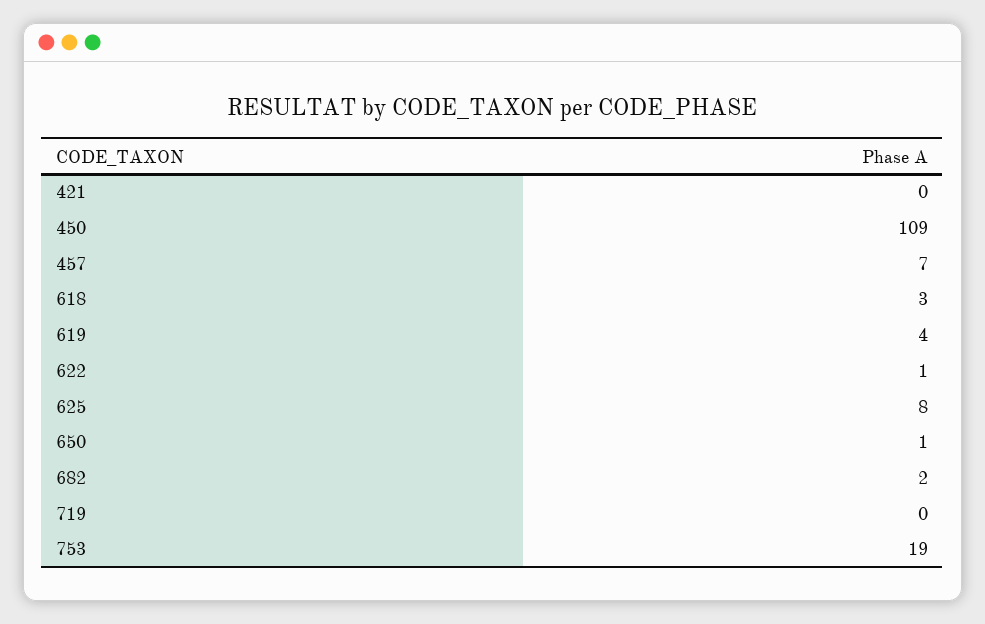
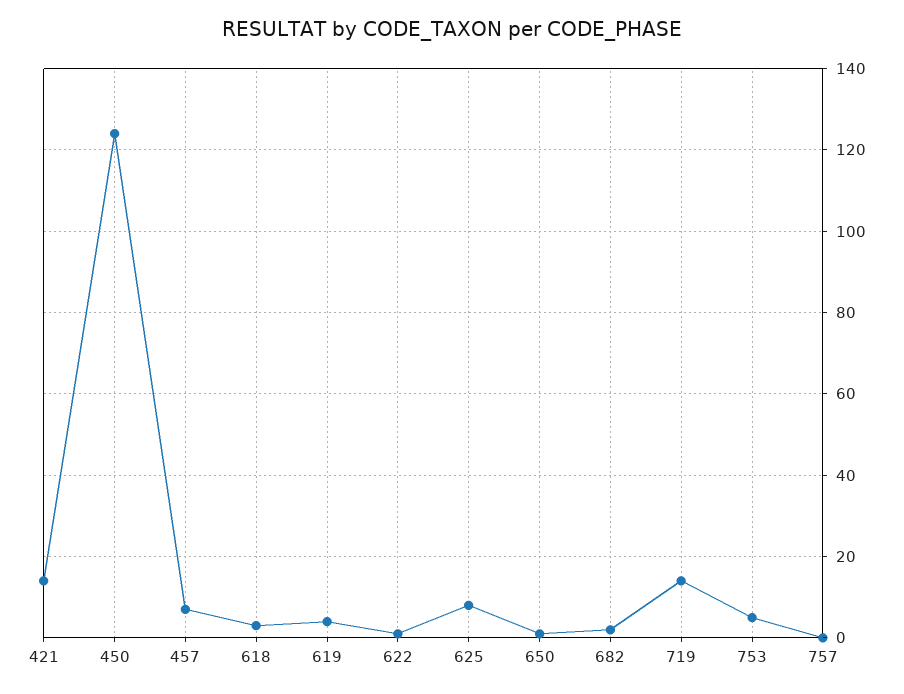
421: 0 -> 15
450: 109 -> 125
719: 0 -> 15
753: 19 -> 5
757: none -> 0

